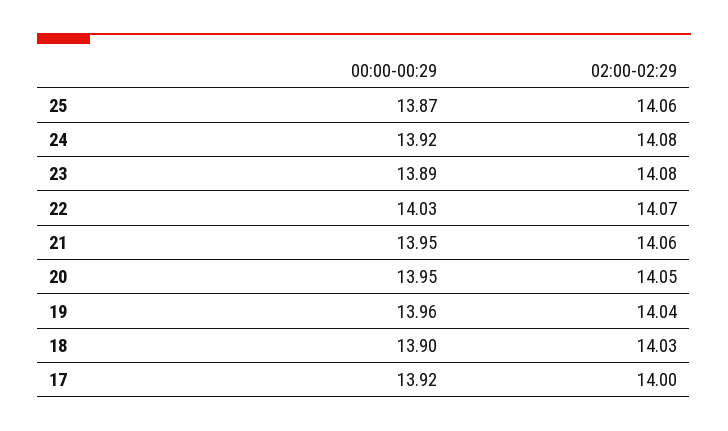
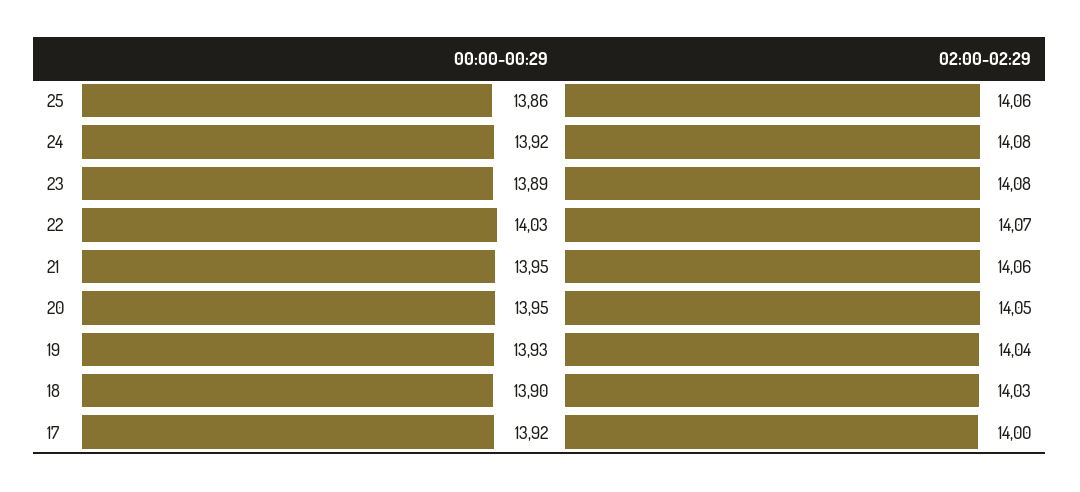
00:00-00:29, 25: 13.87 -> 13.86
00:00-00:29, 19: 13.96 -> 13.93

